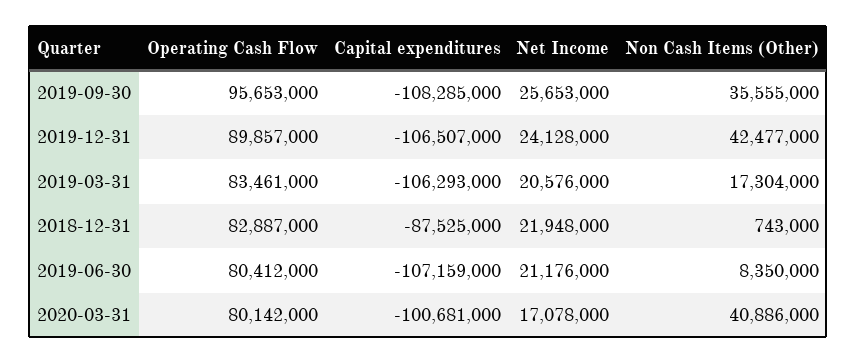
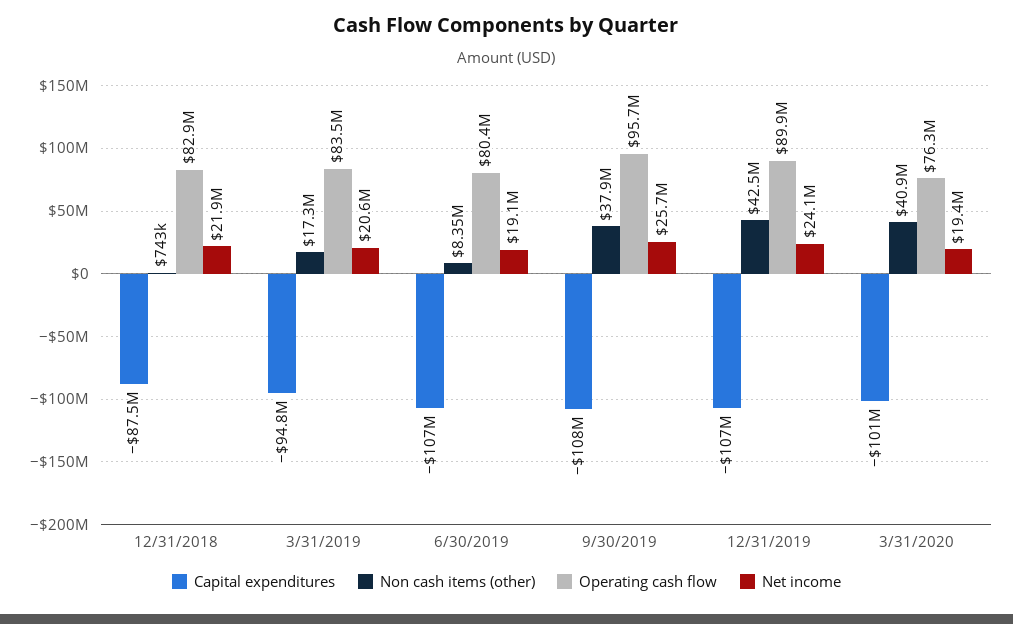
Non Cash Items (Other), 2019-09-30: 35555000 -> 37900000
Capital expenditures, 2019-03-31: -106293000 -> -94800000
Net Income, 2019-06-30: 21176000 -> 19100000
Operating Cash Flow, 2020-03-31: 80142000 -> 76300000
Net Income, 2020-03-31: 17078000 -> 19400000

